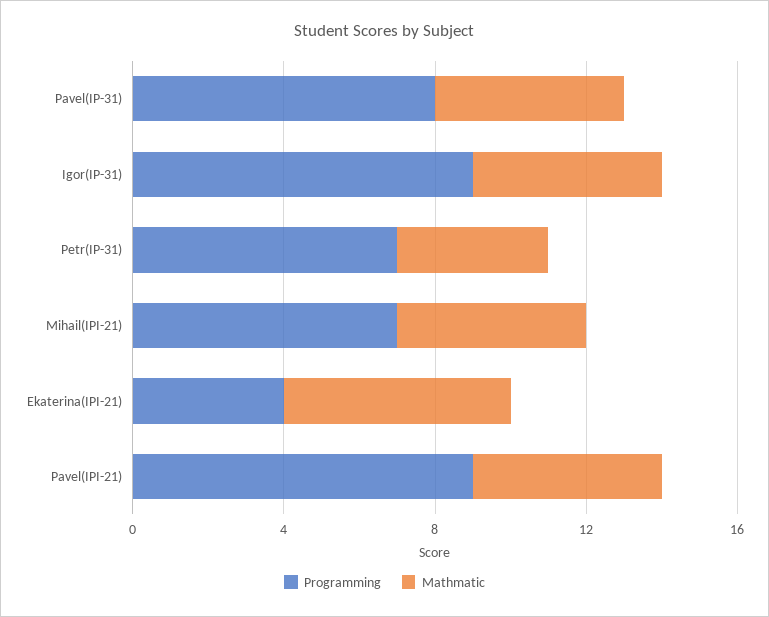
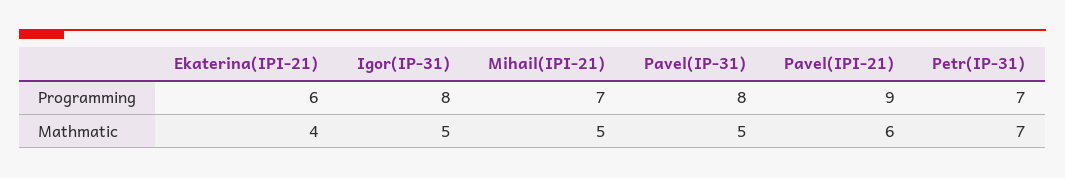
Programming, Igor(IP-31): 9 -> 8
Mathmatic, Petr(IP-31): 4 -> 7
Programming, Ekaterina(IPI-21): 4 -> 6
Mathmatic, Ekaterina(IPI-21): 6 -> 4
Mathmatic, Pavel(IPI-21): 5 -> 6

